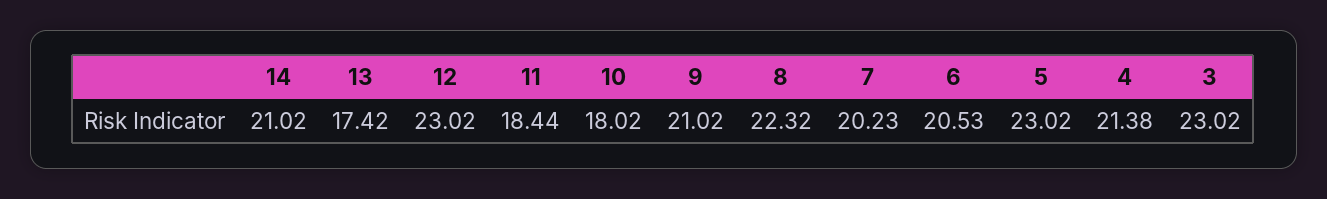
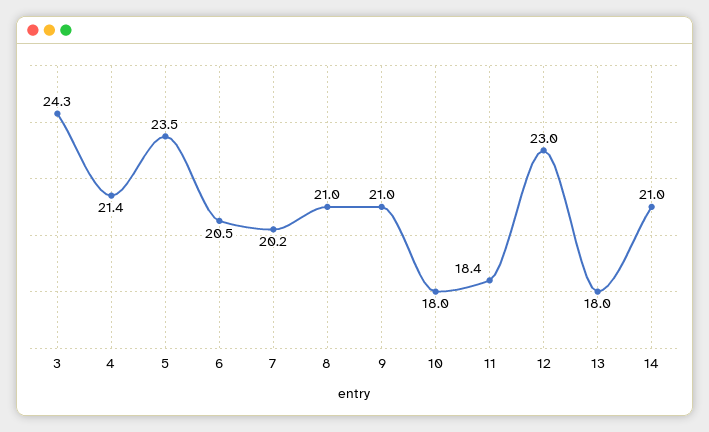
13: 17.42 -> 18
8: 22.32 -> 21
5: 23.02 -> 23.5
3: 23.02 -> 24.3

